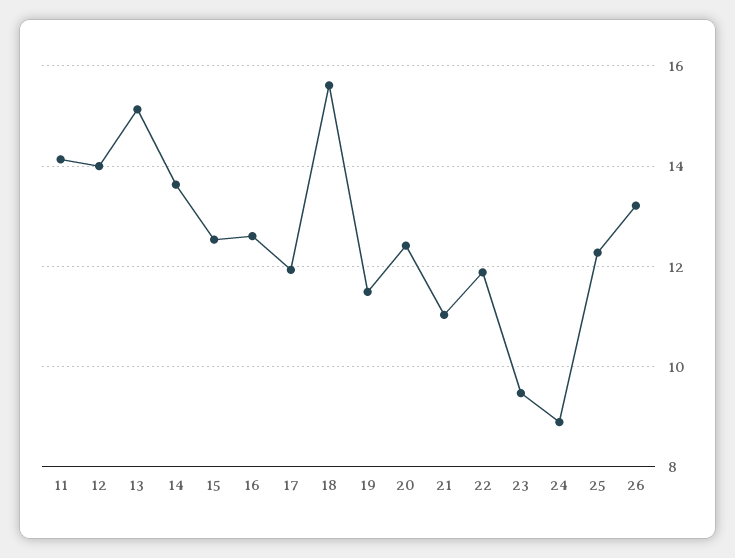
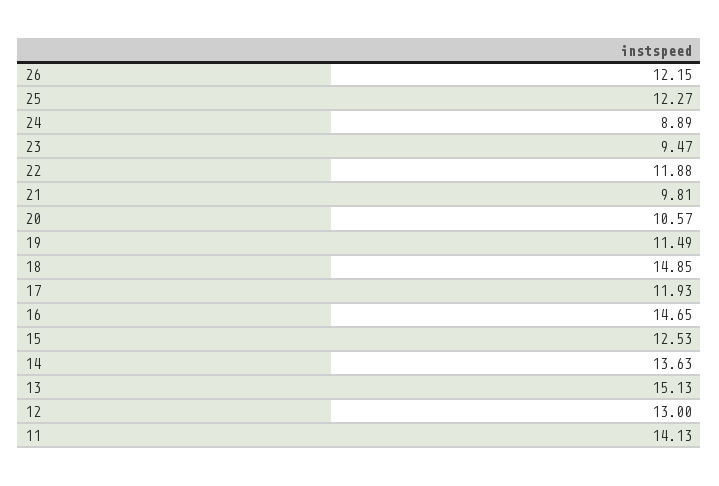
12: 14 -> 13
16: 12.6 -> 14.65
18: 15.6 -> 14.85
20: 12.4 -> 10.57
21: 11 -> 9.81
26: 13.2 -> 12.15

